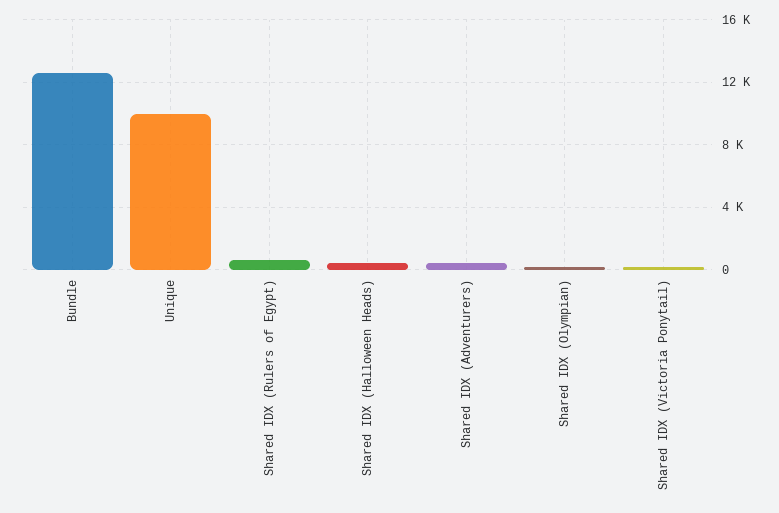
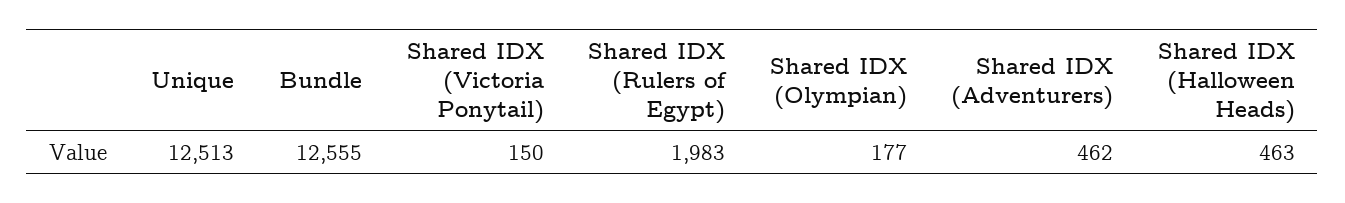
Unique: 10000 -> 12513
Shared IDX (Rulers of Egypt): 500 -> 1983

